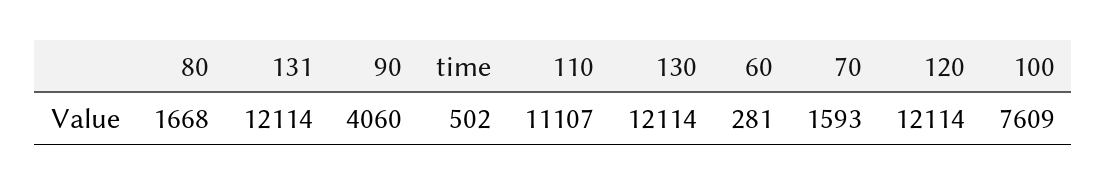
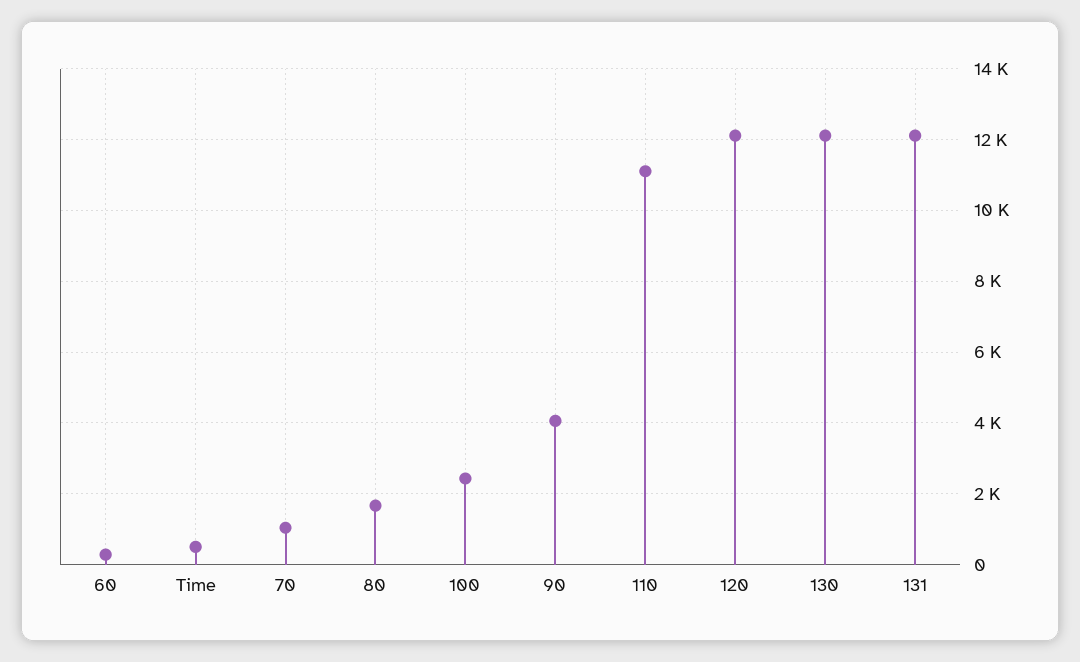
70: 1593 -> 1000
100: 7609 -> 2400

